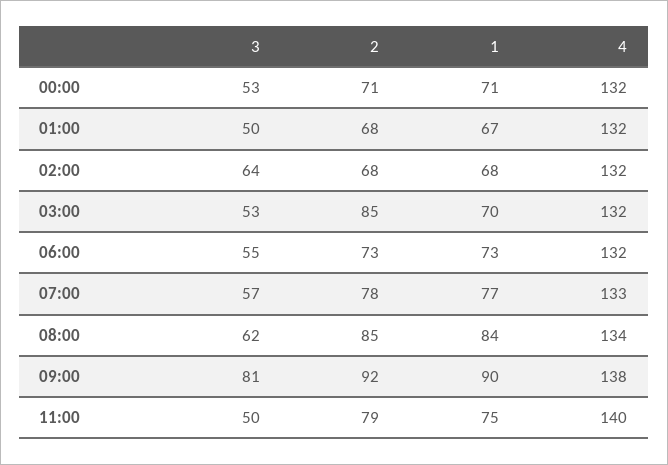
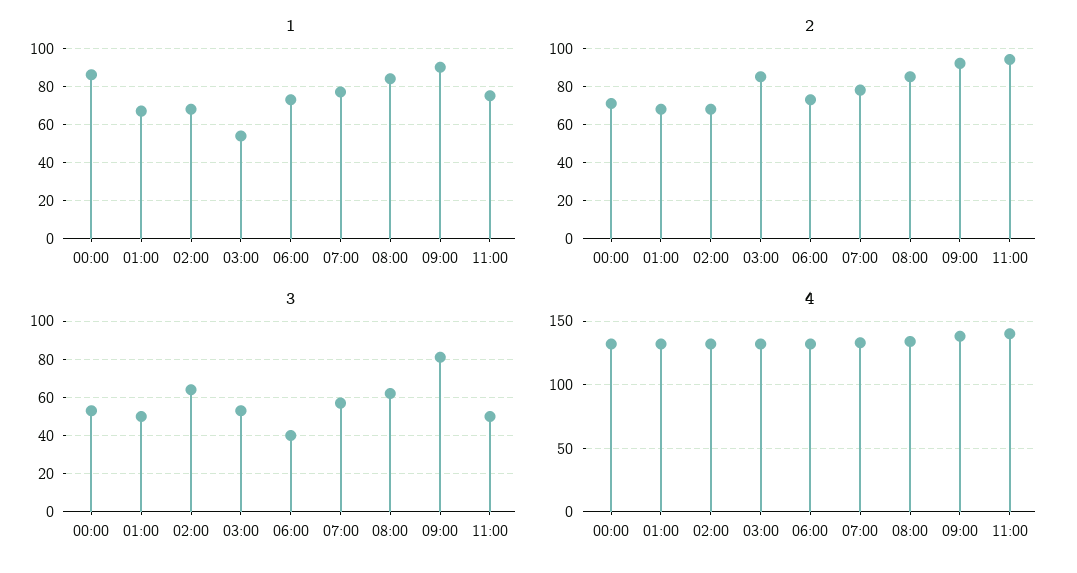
1, 00:00: 71 -> 85
1, 03:00: 70 -> 55
3, 06:00: 55 -> 40
2, 11:00: 79 -> 95

